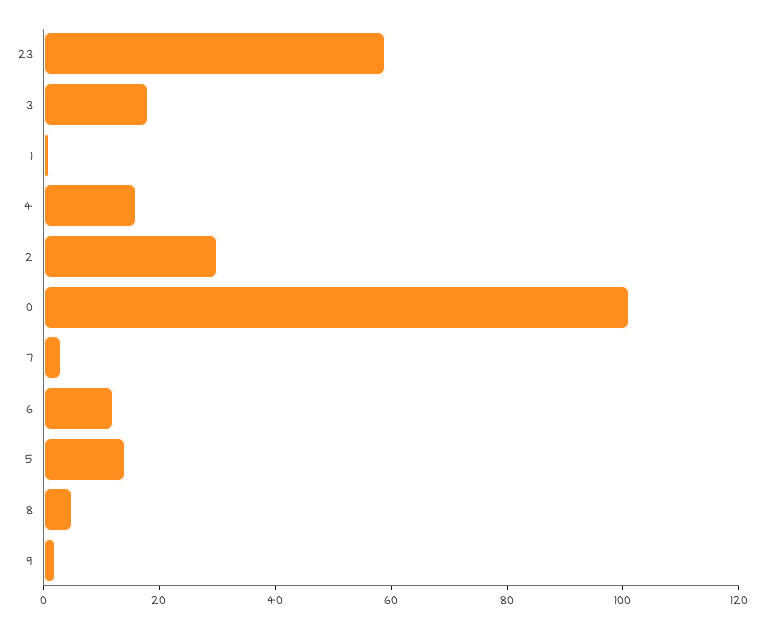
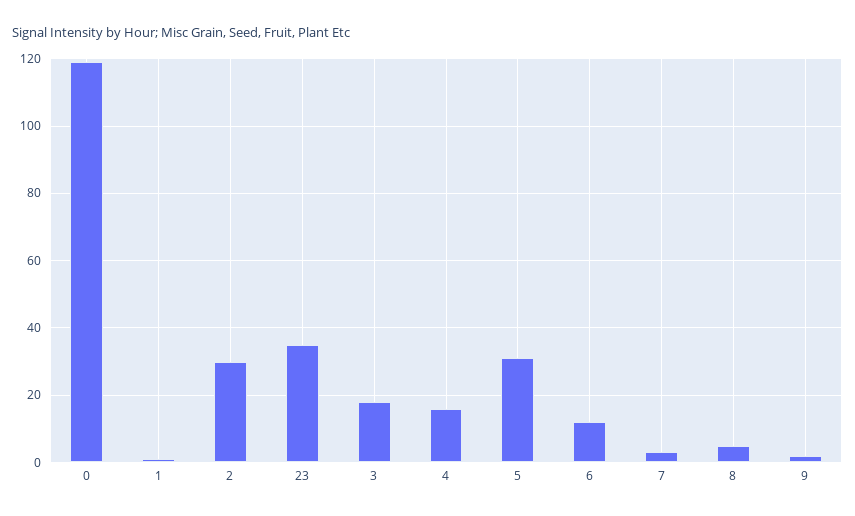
23: 60 -> 35
0: 100 -> 120
5: 15 -> 30

